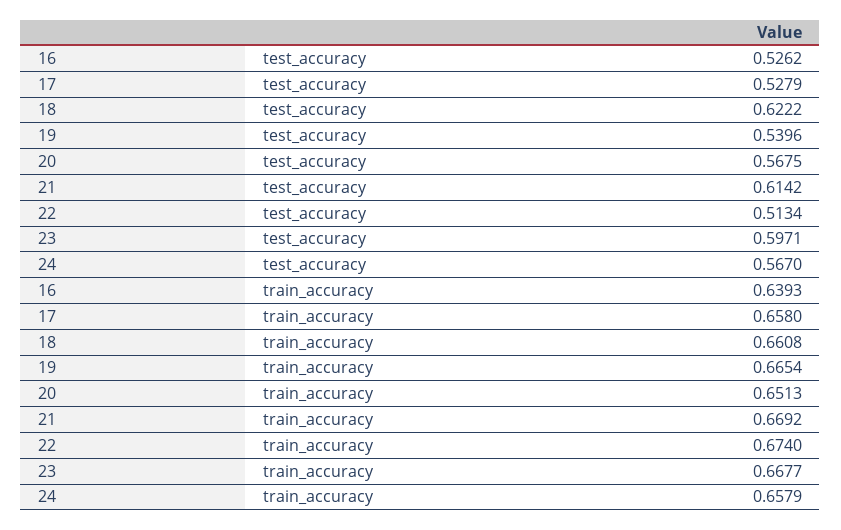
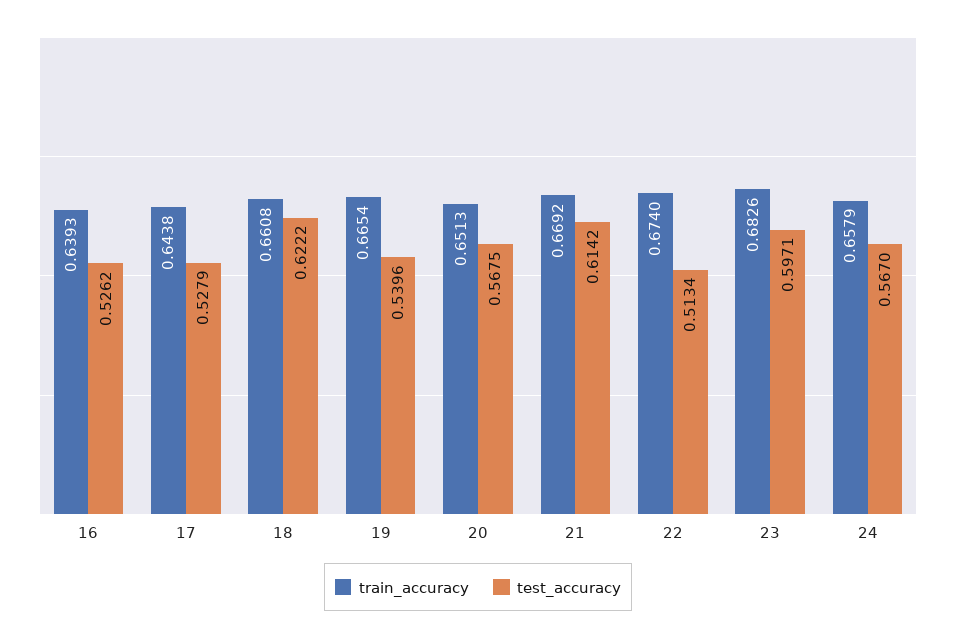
train_accuracy, 17: 0.658 -> 0.6438
train_accuracy, 23: 0.6677 -> 0.6826

